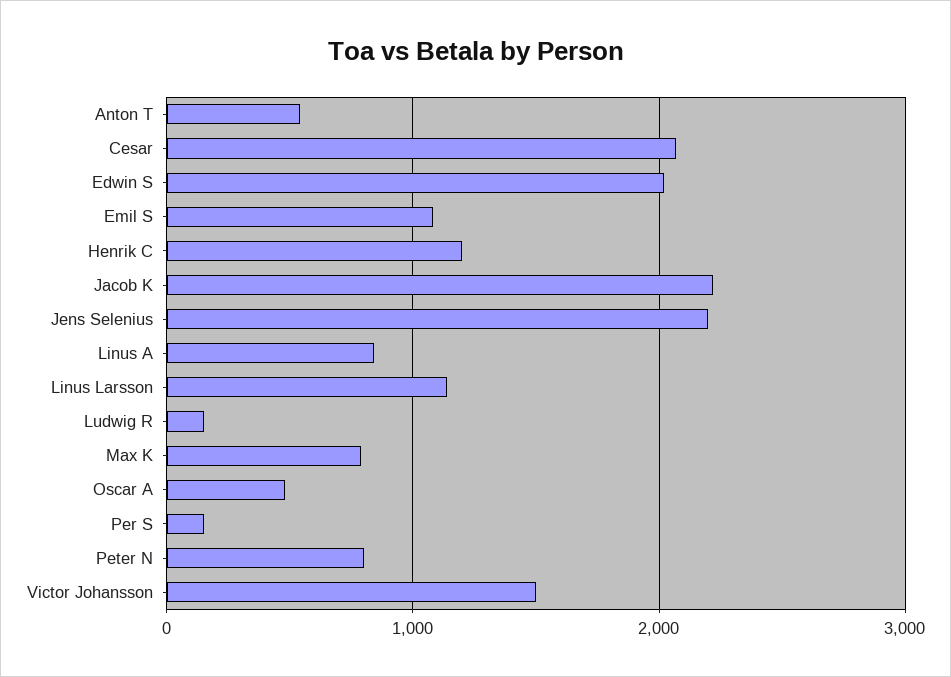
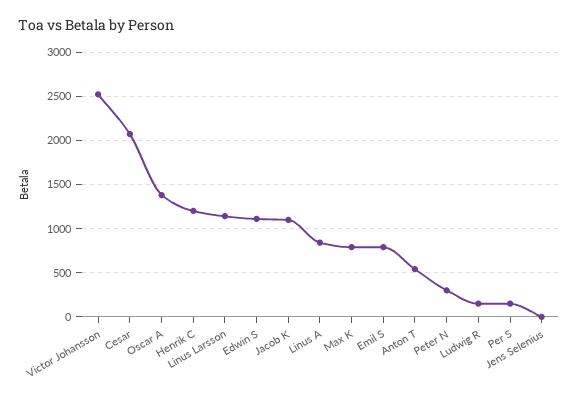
Edwin S: 2000 -> 1100
Emil S: 1100 -> 800
Jacob K: 2200 -> 1100
Jens Selenius: 2200 -> 0
Oscar A: 500 -> 1400
Peter N: 800 -> 300
Victor Johansson: 1500 -> 2500

